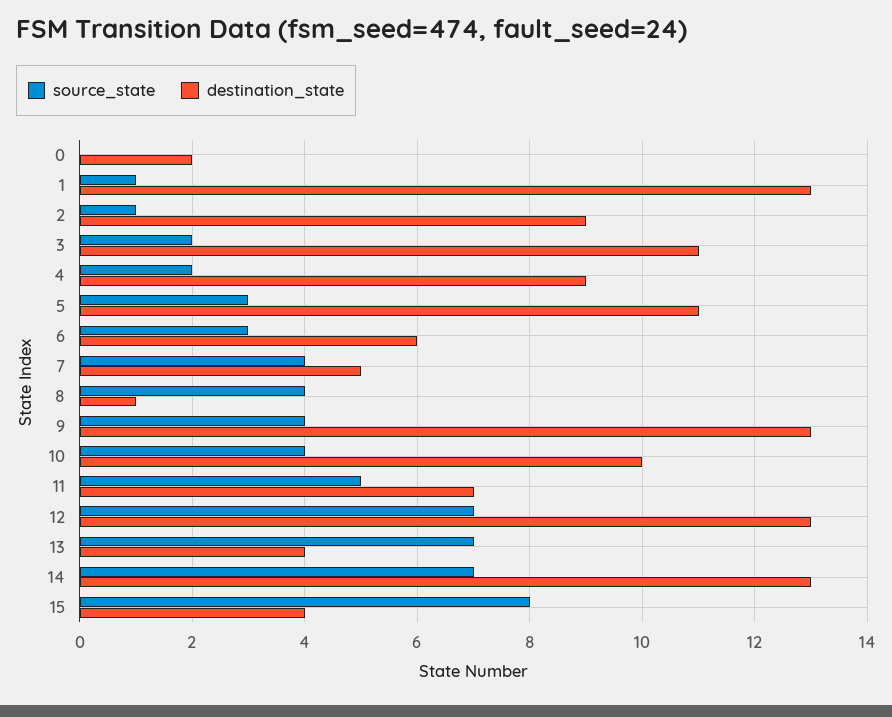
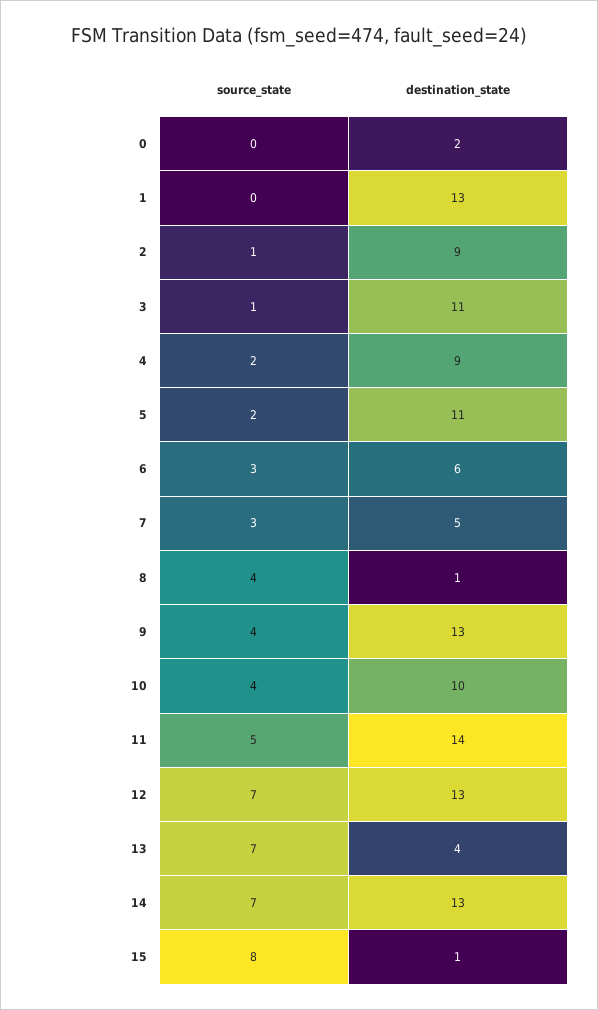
source_state, 1: 1 -> 0
source_state, 3: 2 -> 1
source_state, 5: 3 -> 2
source_state, 7: 4 -> 3
destination_state, 11: 7 -> 14
destination_state, 15: 4 -> 1

